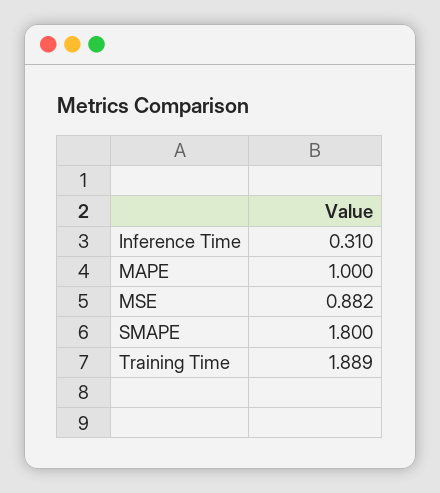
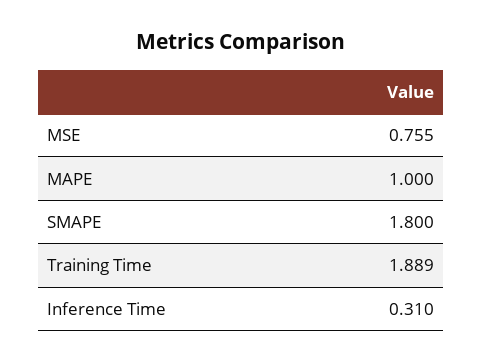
MSE: 0.882 -> 0.755

